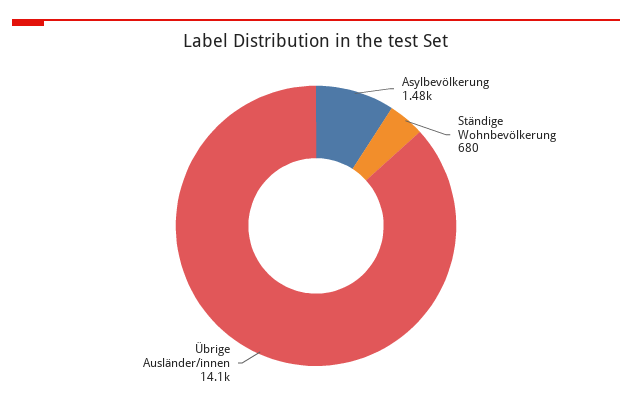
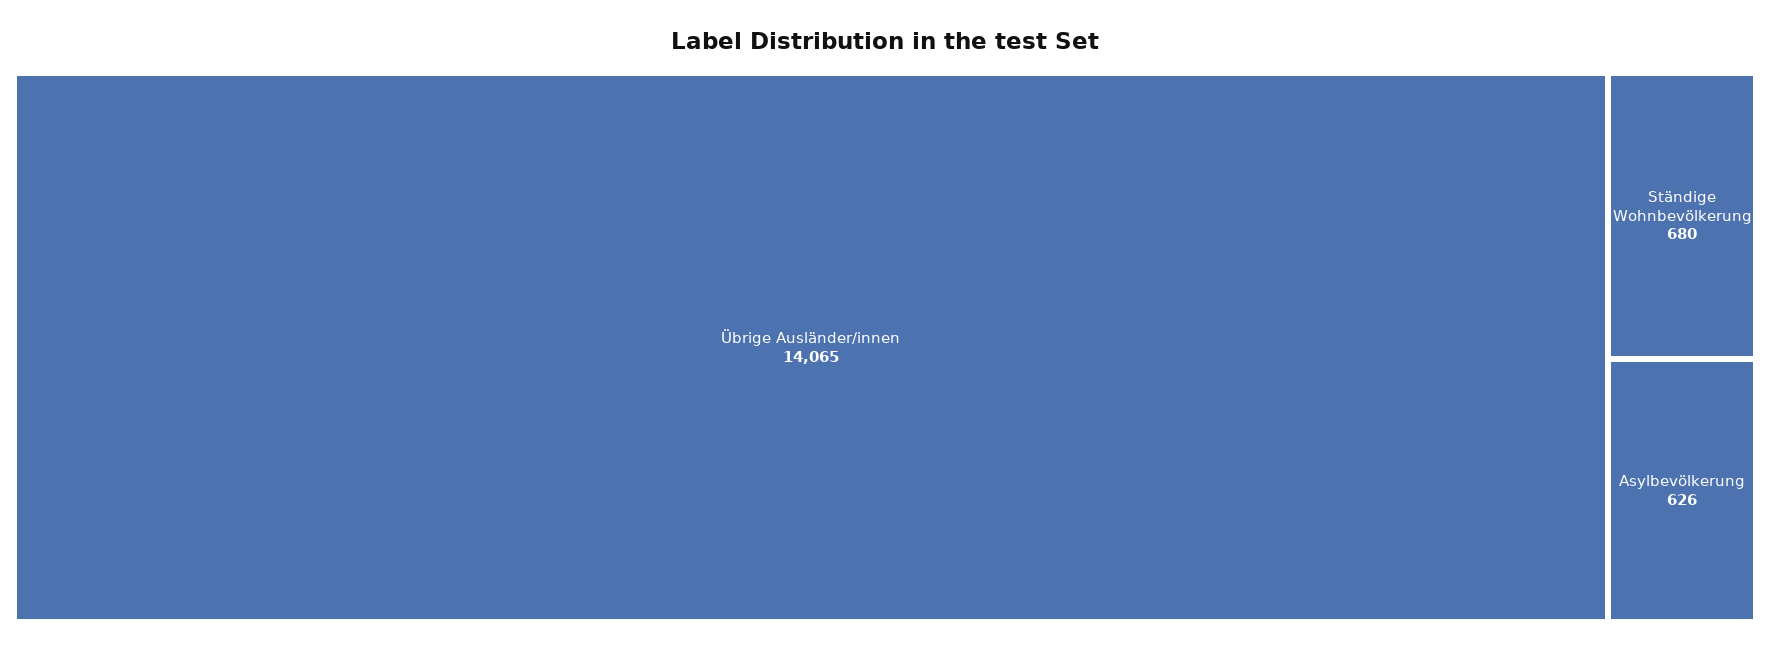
Asylbevölkerung: 1480 -> 626

